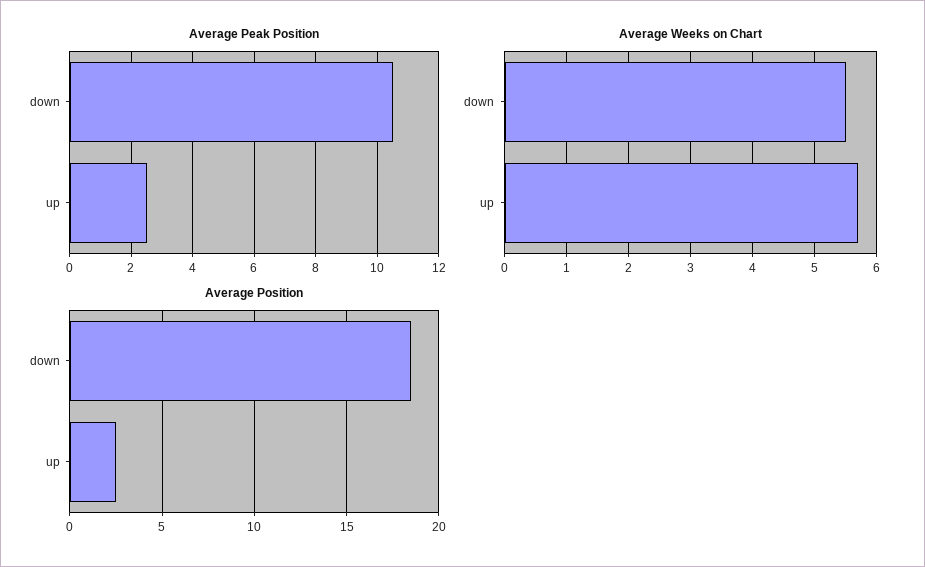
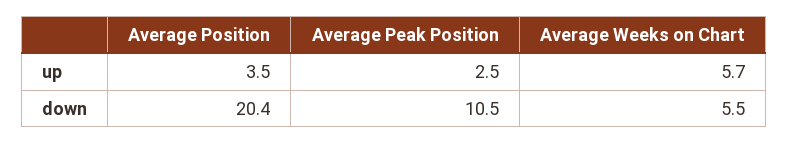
Average Position, down: 18.5 -> 20.4
Average Position, up: 2.5 -> 3.5

